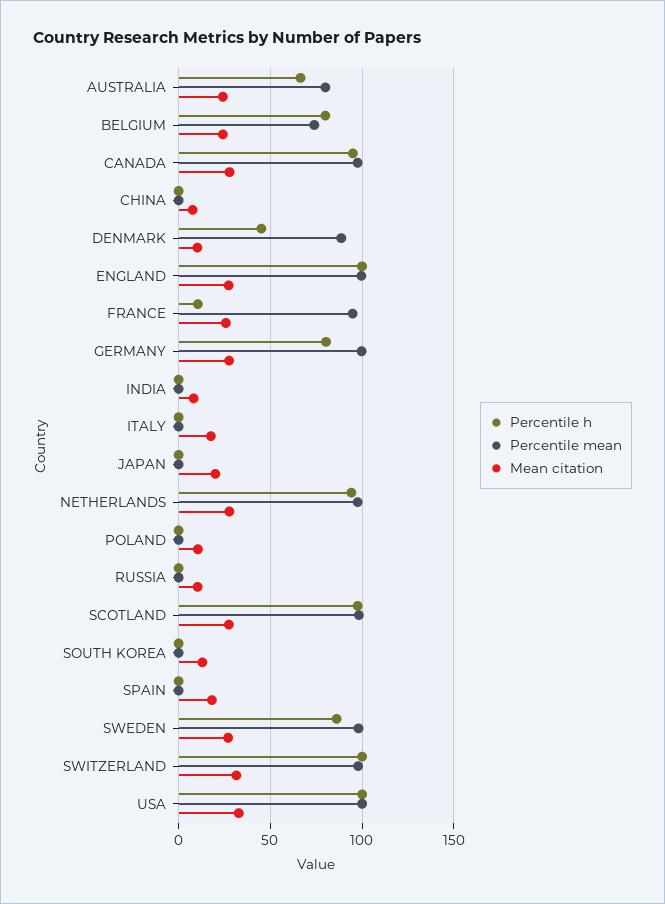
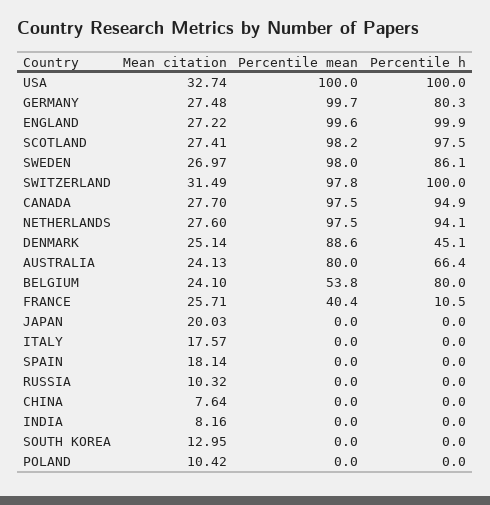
Percentile mean, BELGIUM: 75 -> 53.8
Mean citation, DENMARK: 10 -> 25.14
Percentile mean, FRANCE: 95 -> 40.4

